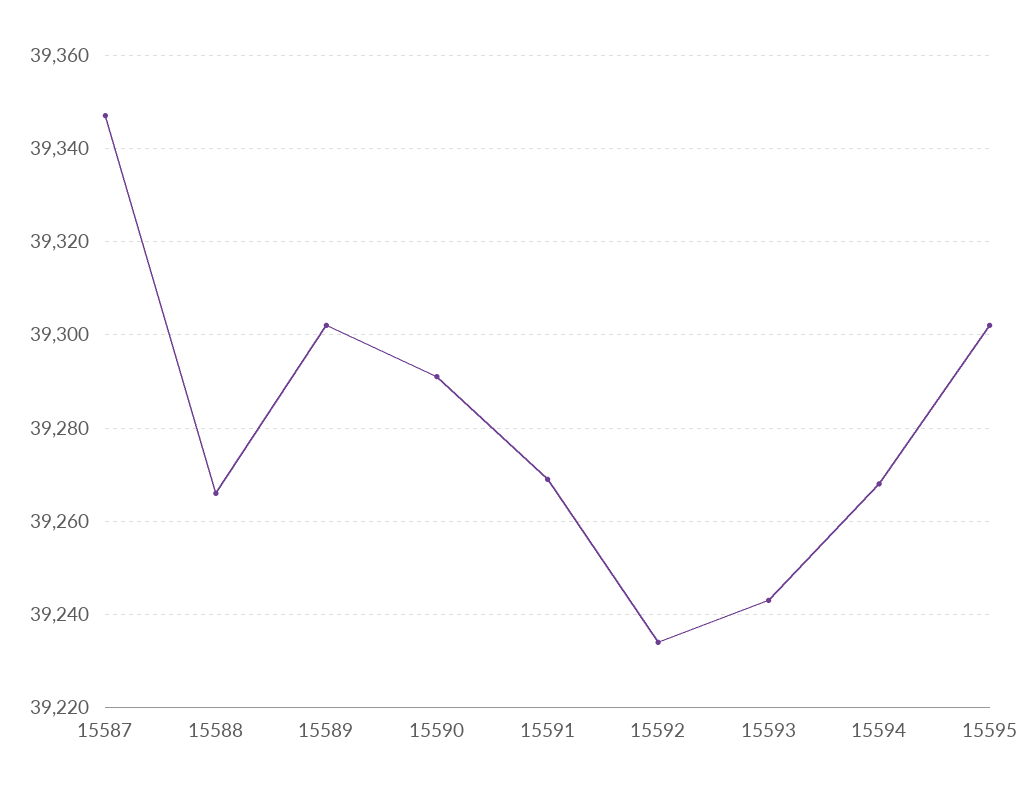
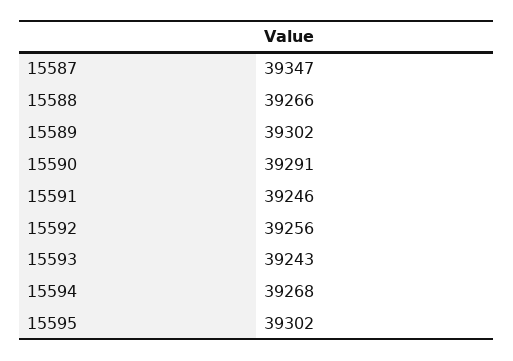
15591: 39270 -> 39246
15592: 39235 -> 39256

